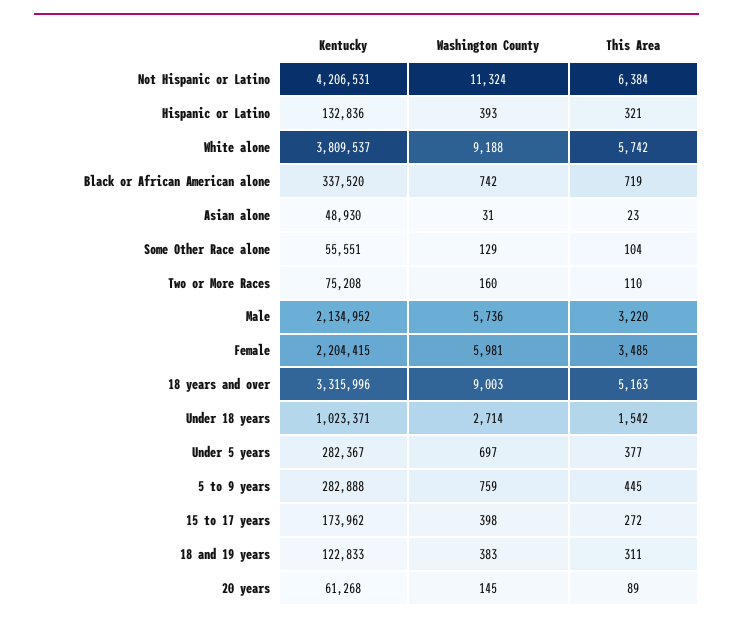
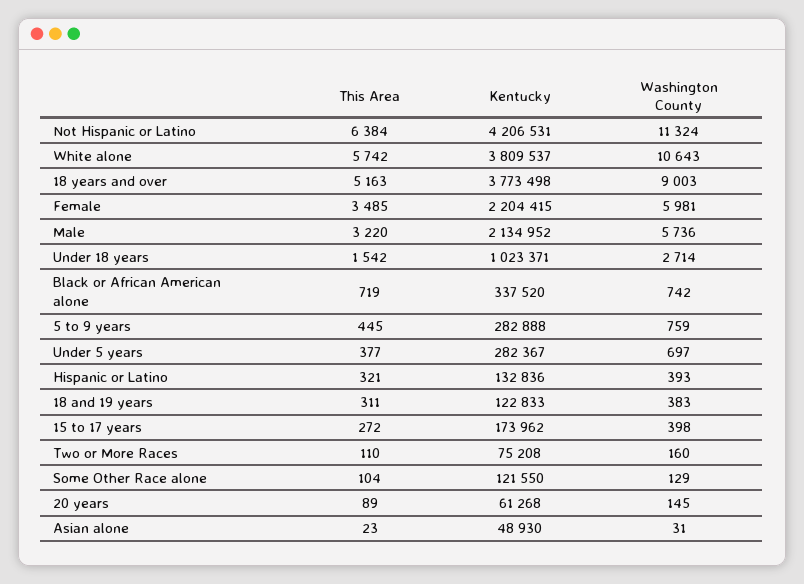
Washington County, White alone: 9188 -> 10643
Kentucky, Some Other Race alone: 55551 -> 121550
Kentucky, 18 years and over: 3315996 -> 3773498

